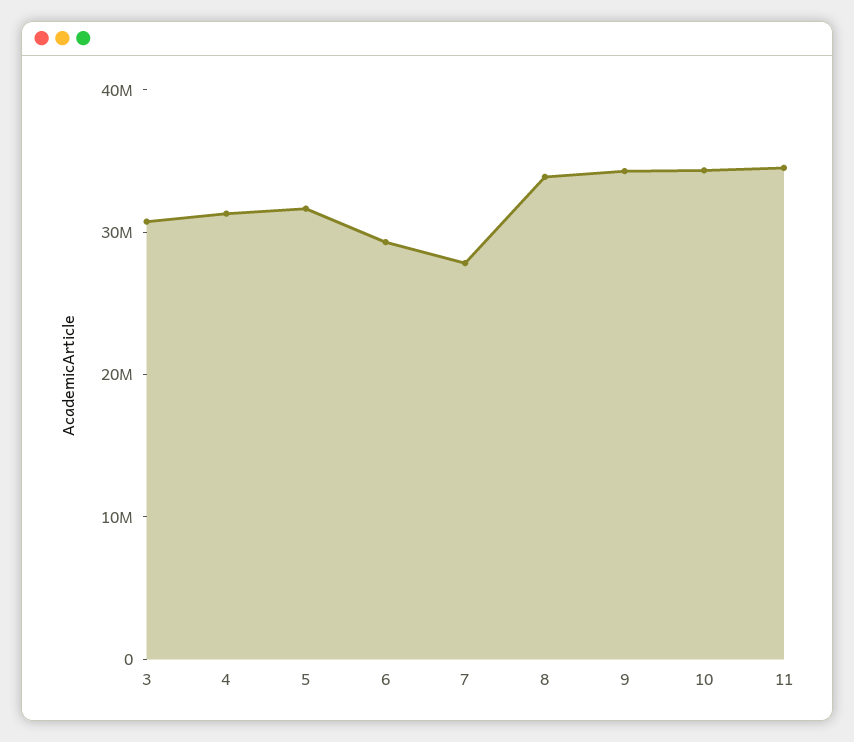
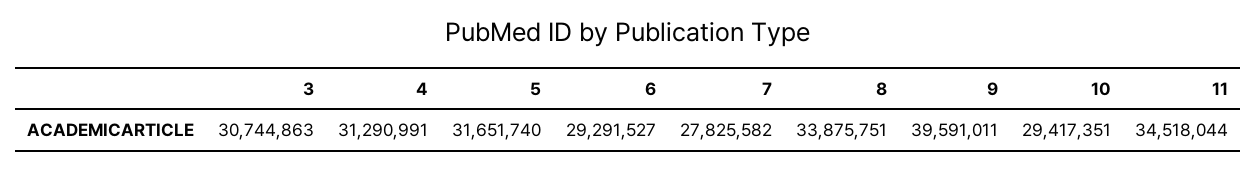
9: 34000000 -> 39591011
10: 34000000 -> 29417351

